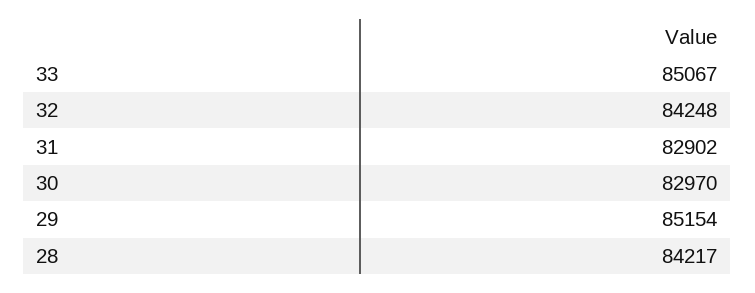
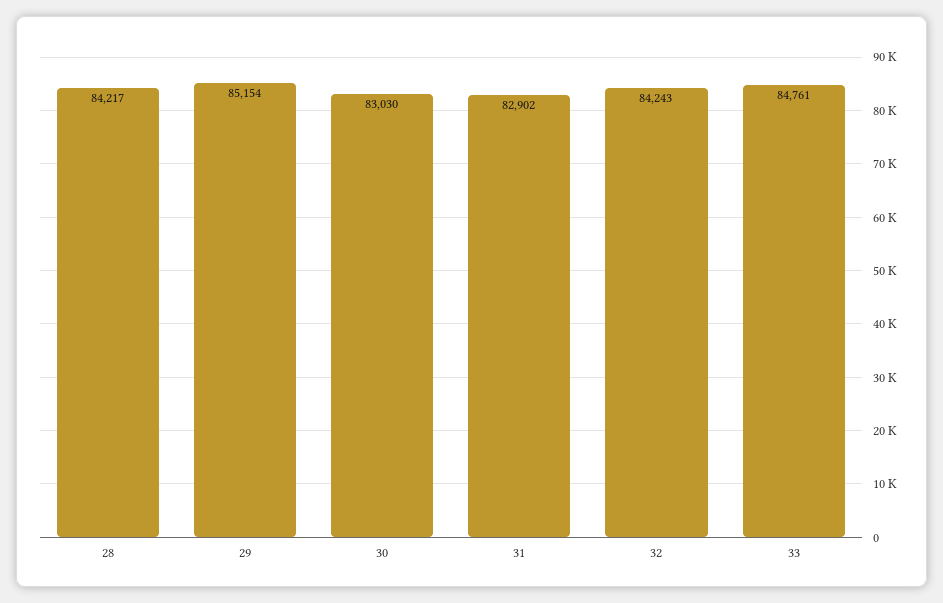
33: 85067 -> 84761
32: 84248 -> 84243
30: 82970 -> 83030

